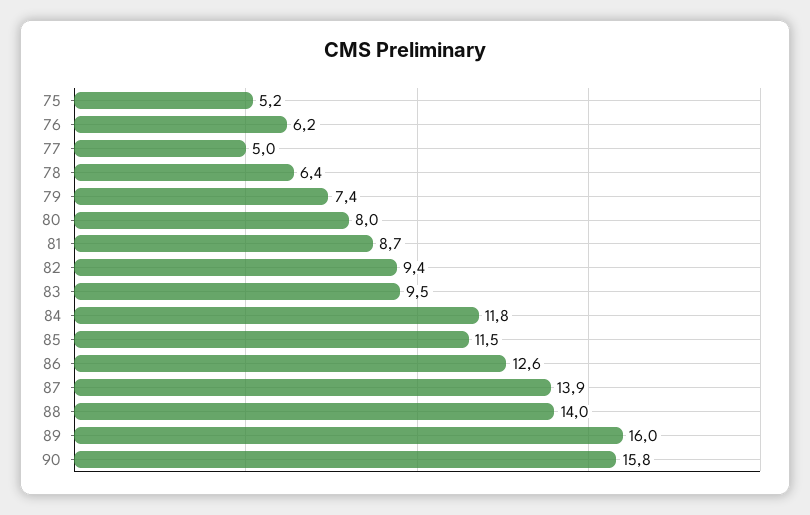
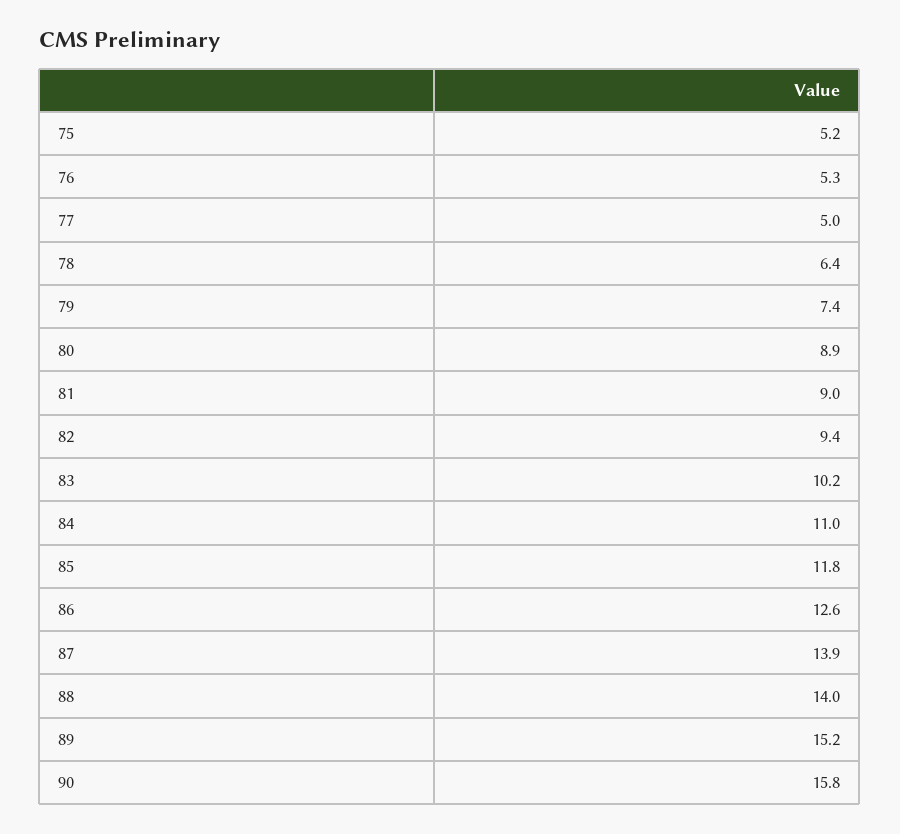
76: 6.2 -> 5.3
80: 8 -> 8.9
81: 8.7 -> 9
83: 9.5 -> 10.2
84: 11.8 -> 11
85: 11.5 -> 11.8
89: 16 -> 15.2

